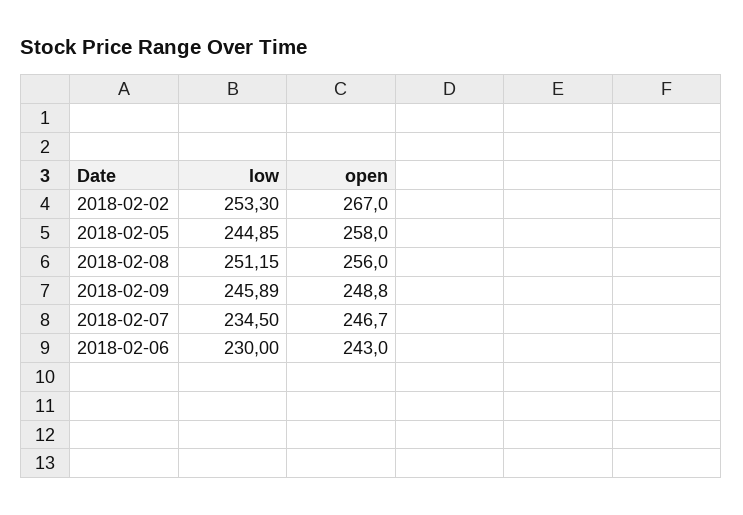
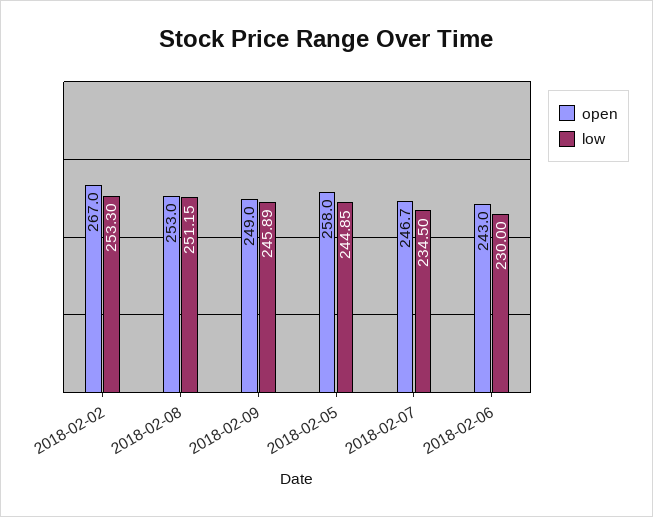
open, 2018-02-08: 256 -> 253
open, 2018-02-09: 248.8 -> 249

